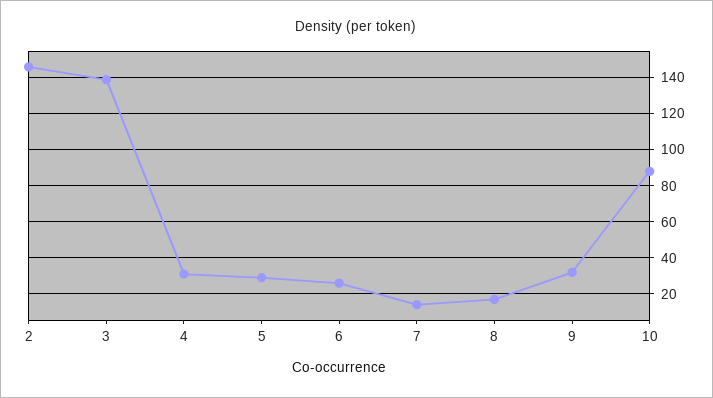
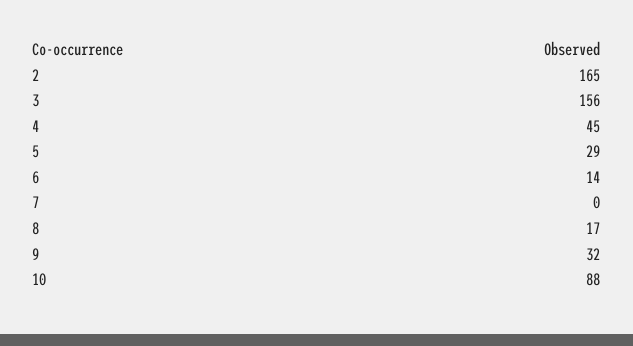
2: 145 -> 165
3: 140 -> 156
4: 30 -> 45
6: 25 -> 14
7: 15 -> 0

